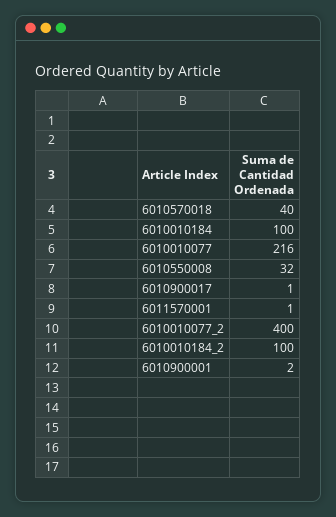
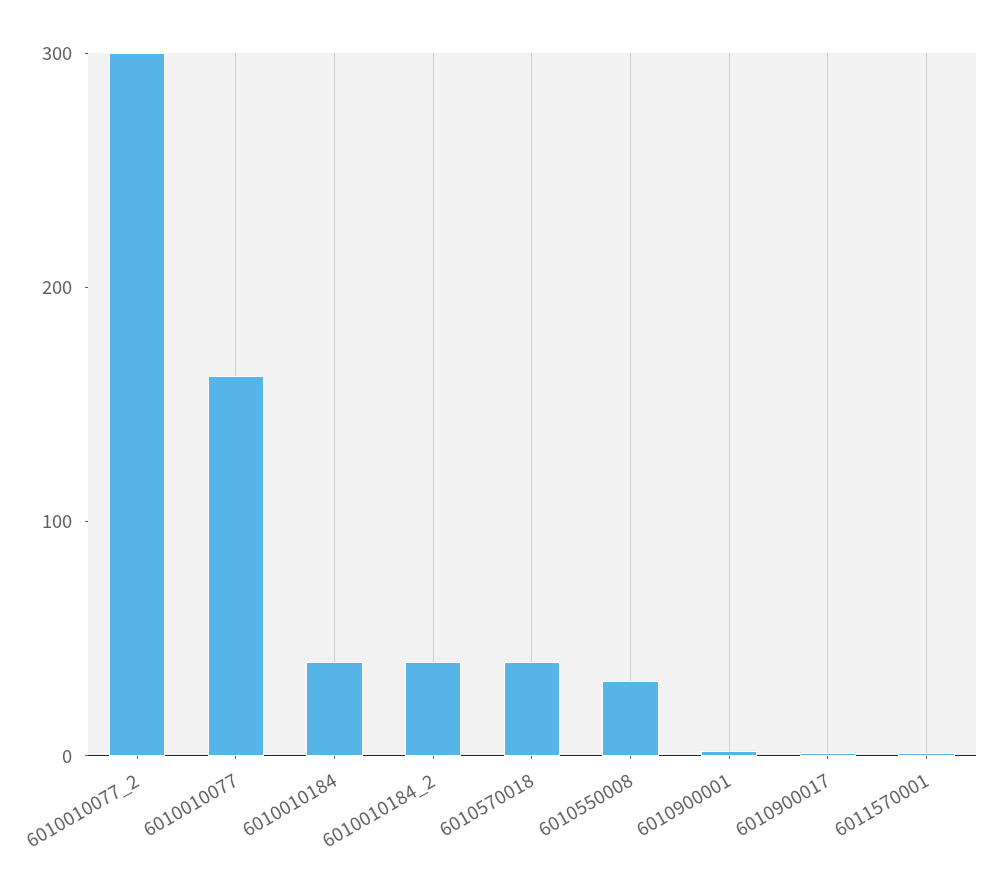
6010010184: 100 -> 40
6010010077: 216 -> 160
6010010077_2: 400 -> 300
6010010184_2: 100 -> 40

